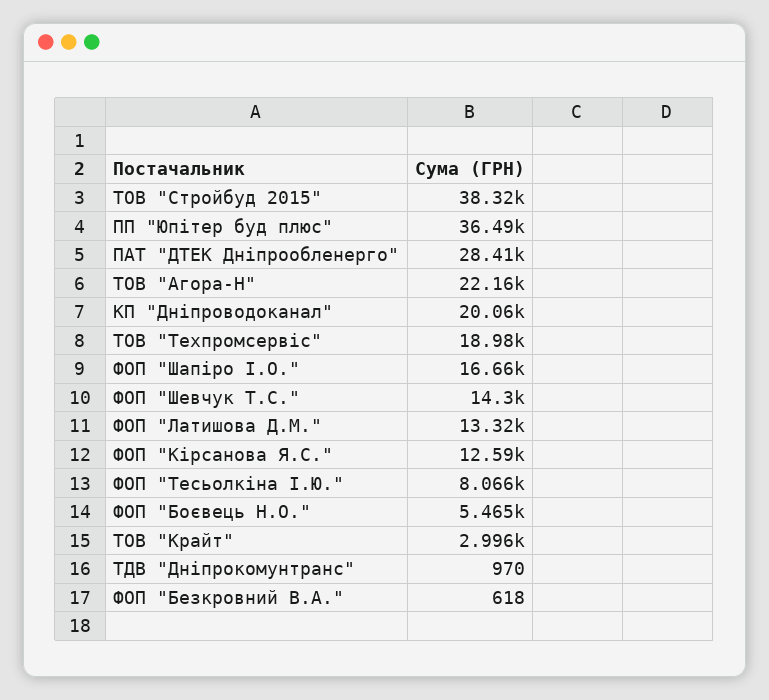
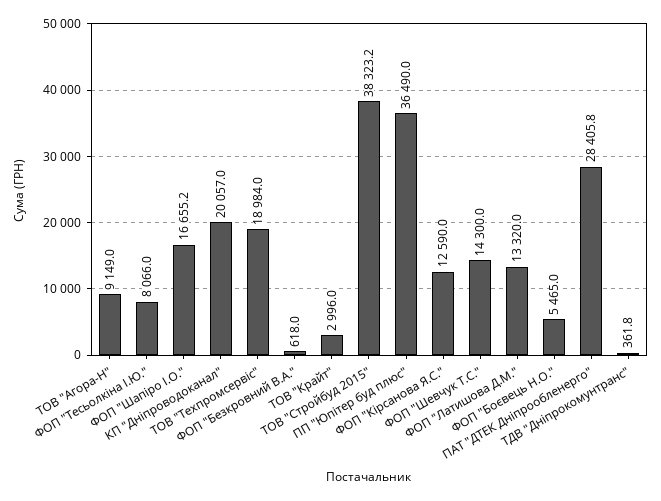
ТОВ "Агора-Н": 22160 -> 9149
ТДВ "Дніпрокомунтранс": 970 -> 361.8

